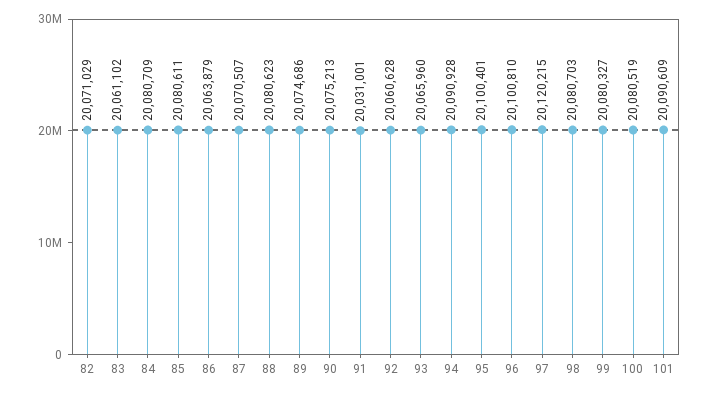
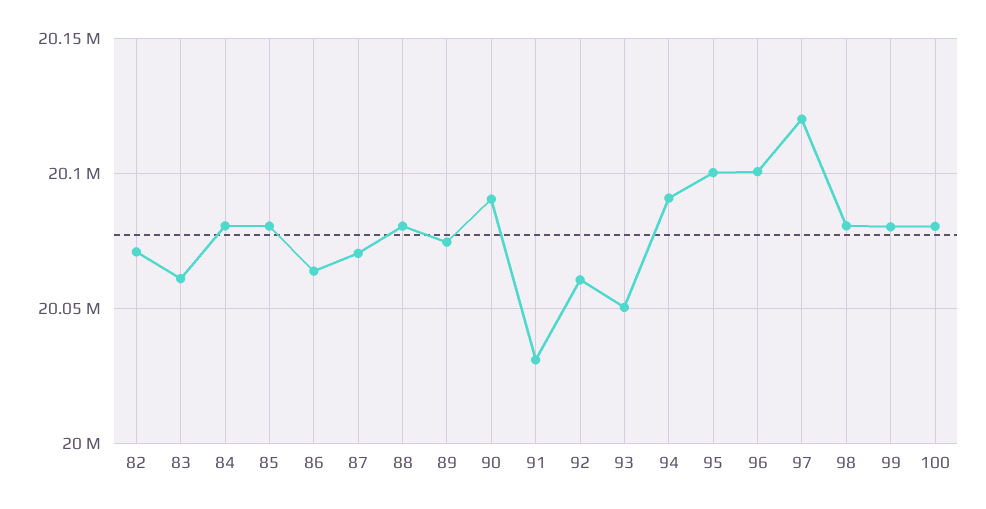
90: 20075213 -> 20090000
93: 20065960 -> 20050000
101: 20090609 -> none

